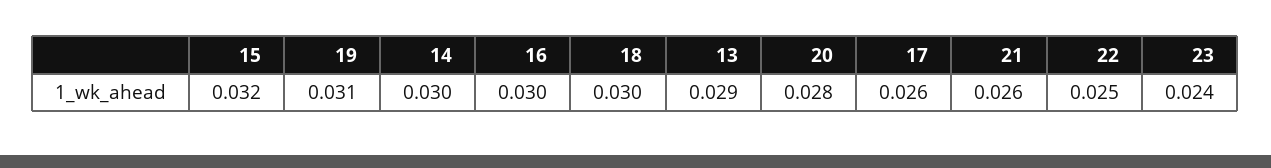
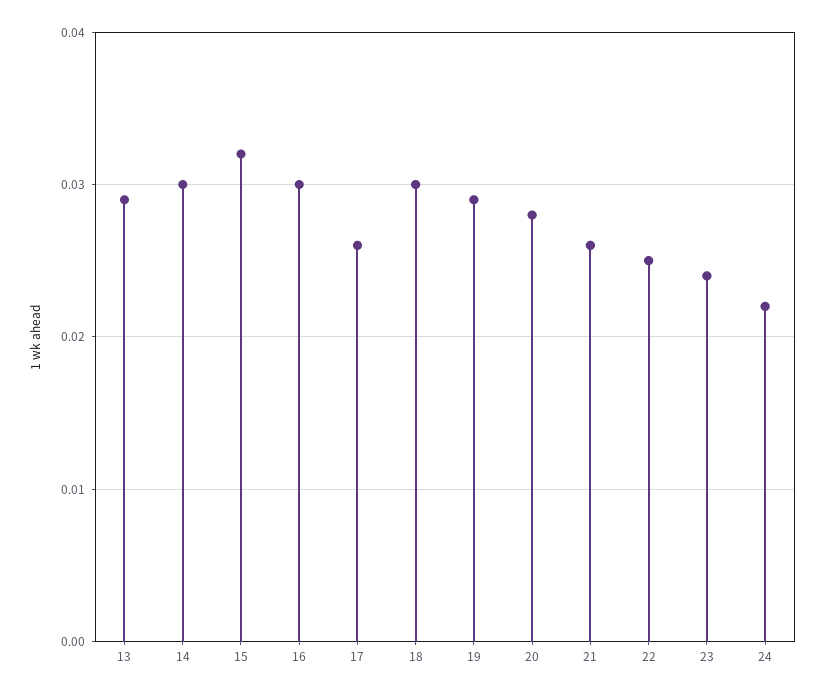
19: 0.031 -> 0.029
24: none -> 0.022

